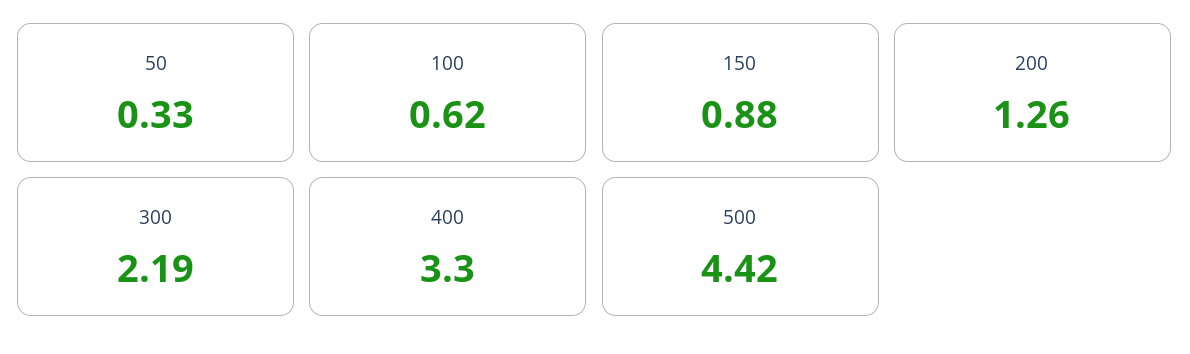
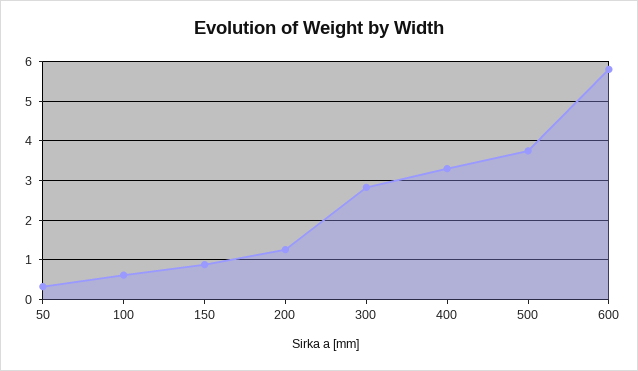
300: 2.19 -> 2.8
500: 4.42 -> 3.8
600: none -> 5.8

